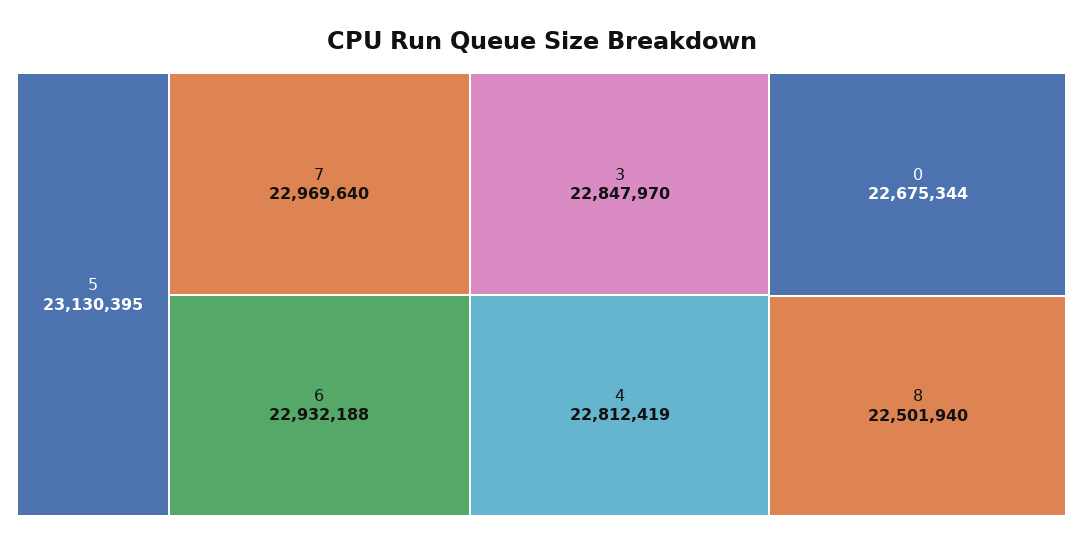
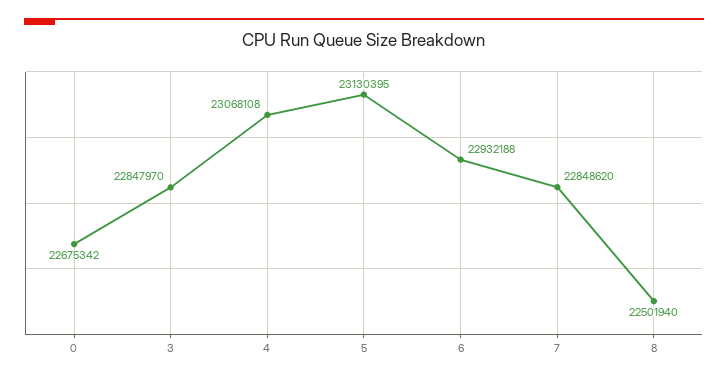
7: 22969640 -> 22848620
4: 22812419 -> 23068108
0: 22675344 -> 22675342

